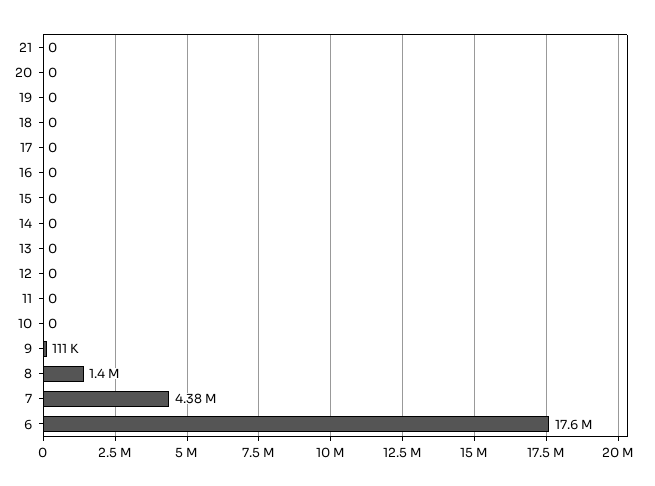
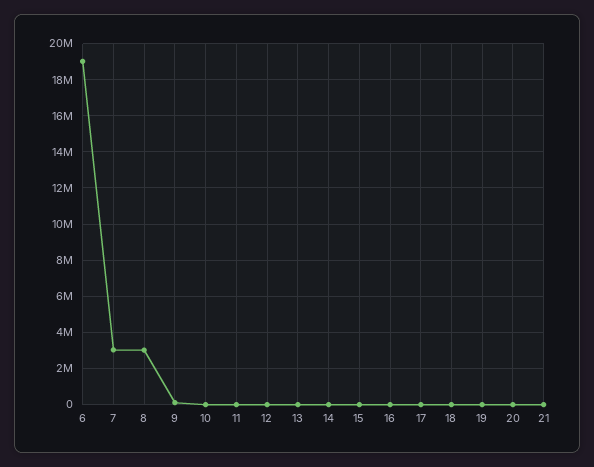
8: 1400000 -> 3000000
7: 4380000 -> 3000000
6: 17600000 -> 19000000

